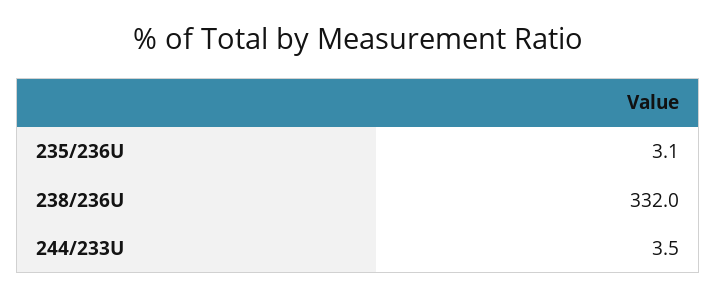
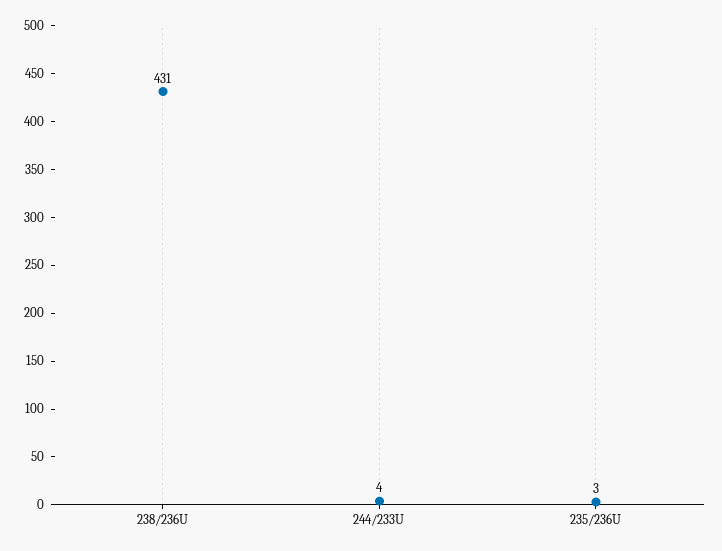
238/236U: 332 -> 431

